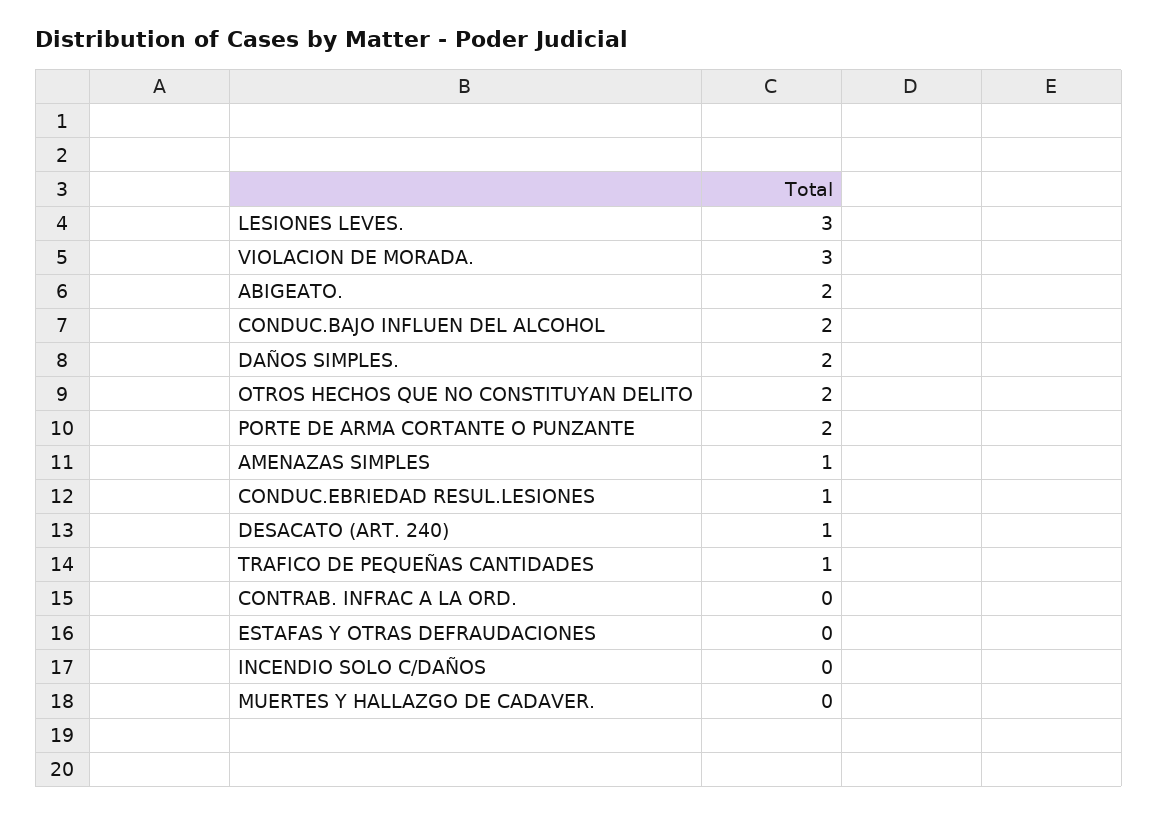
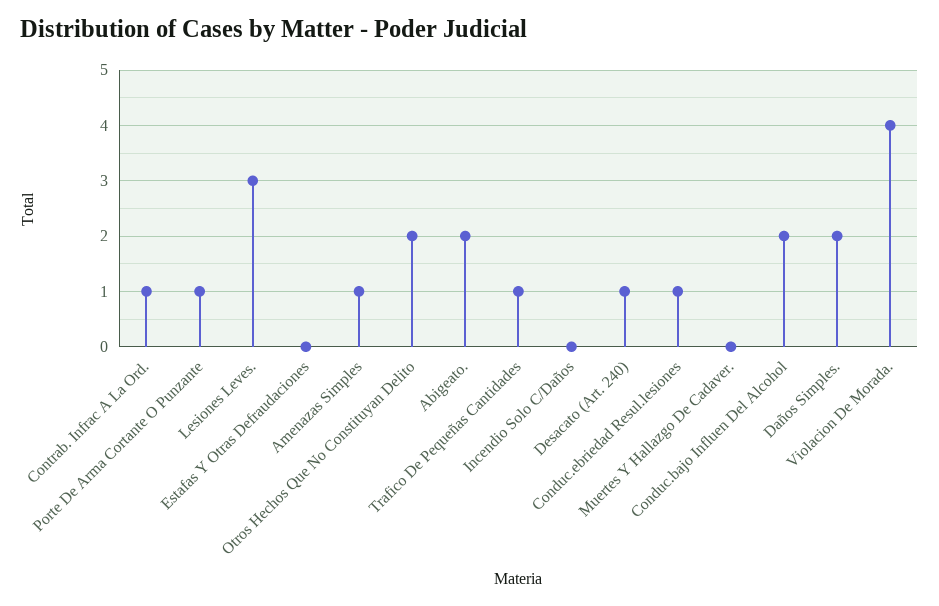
VIOLACION DE MORADA.: 3 -> 4
PORTE DE ARMA CORTANTE O PUNZANTE: 2 -> 1
CONTRAB. INFRAC A LA ORD.: 0 -> 1

